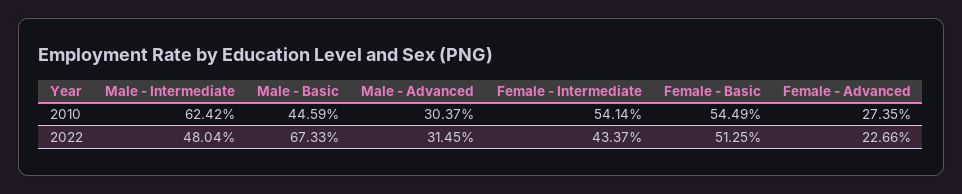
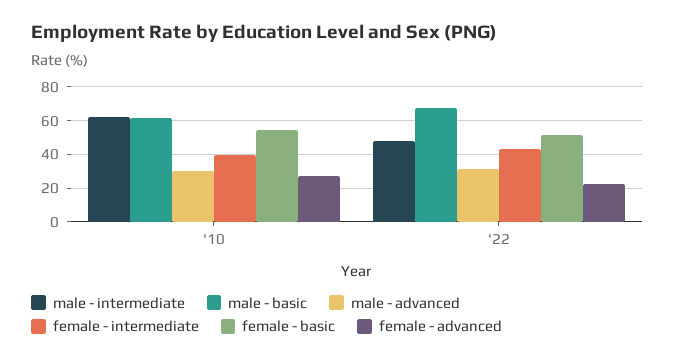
Male - Basic, 2010: 44.59 -> 60
Female - Intermediate, 2010: 54.14 -> 40

